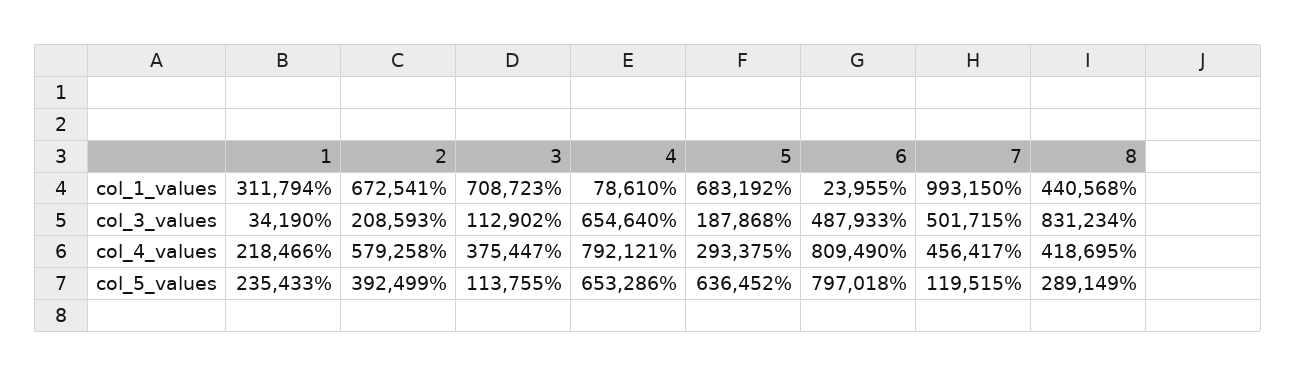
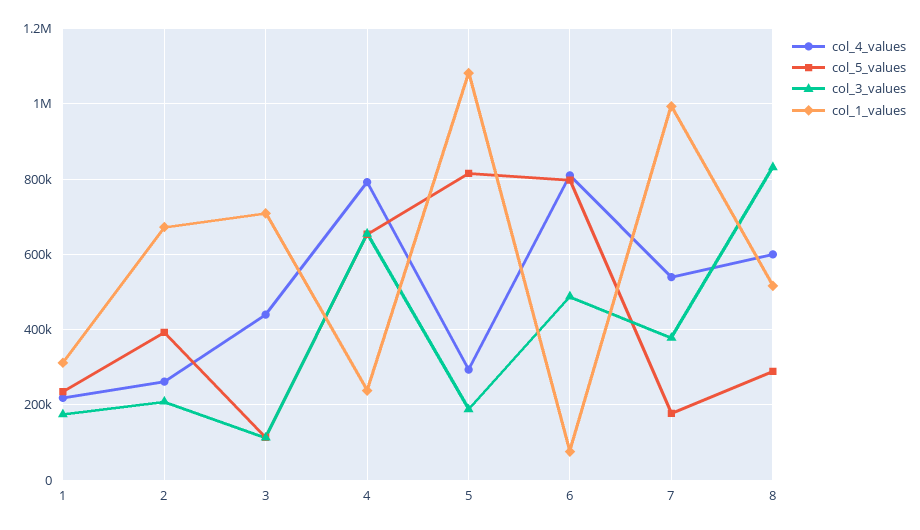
col_1_values, 4: 78610 -> 240000
col_1_values, 5: 683192 -> 1080000
col_1_values, 6: 23955 -> 80000
col_1_values, 8: 440568 -> 520000
col_3_values, 1: 34190 -> 180000
col_3_values, 7: 501715 -> 380000
col_4_values, 2: 579258 -> 260000
col_4_values, 3: 375447 -> 440000
col_4_values, 7: 456417 -> 540000
col_4_values, 8: 418695 -> 600000
col_5_values, 5: 636452 -> 820000
col_5_values, 7: 119515 -> 180000

